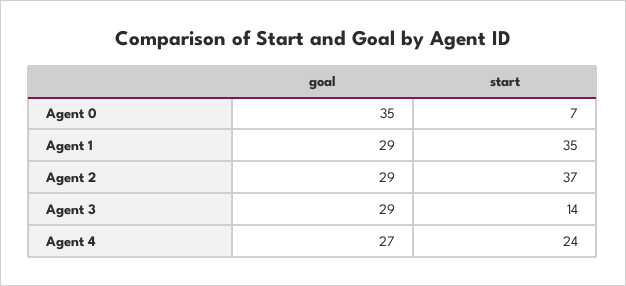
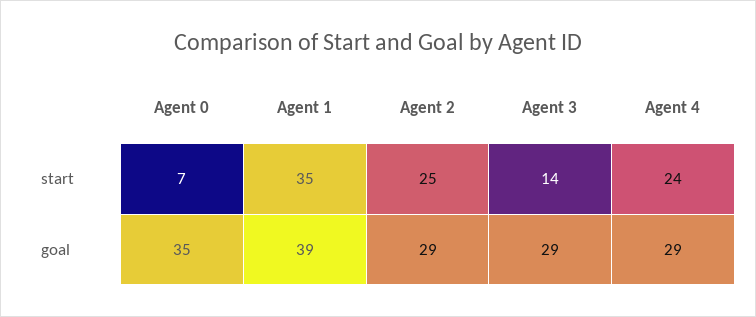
goal, Agent 1: 29 -> 39
start, Agent 2: 37 -> 25
goal, Agent 4: 27 -> 29

